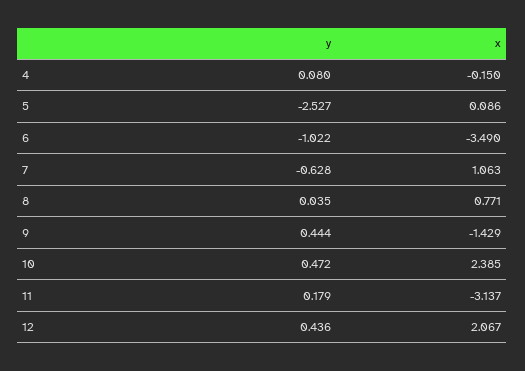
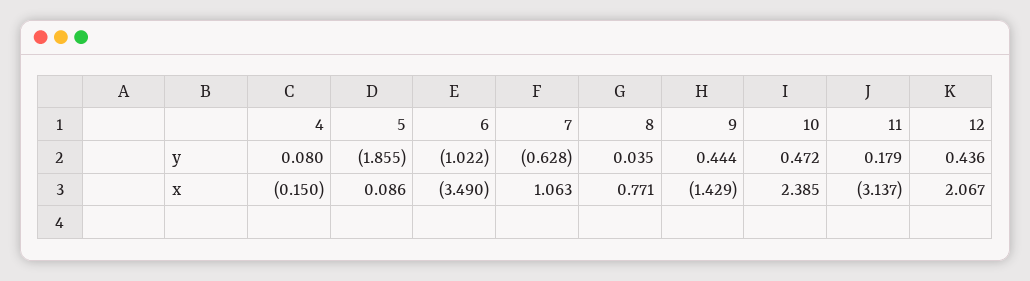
y, 5: -2.527 -> -1.855

